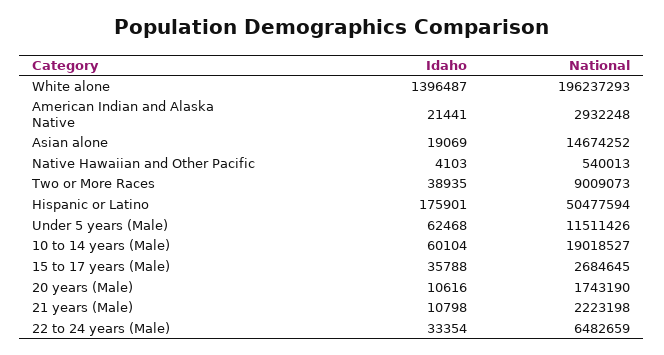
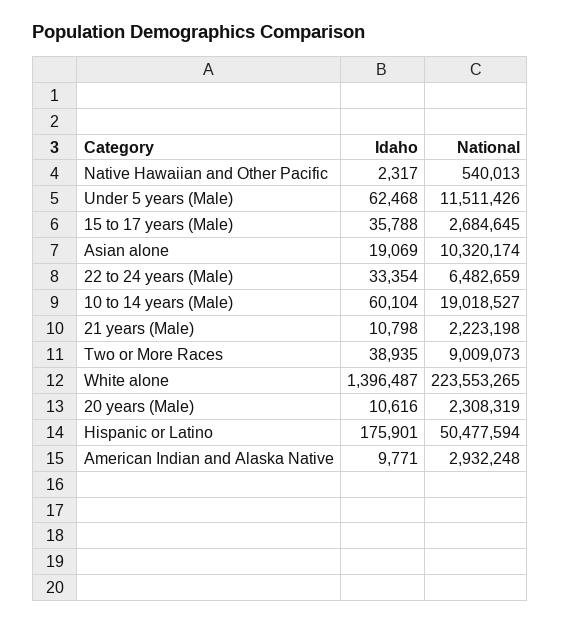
National, White alone: 196237293 -> 223553265
Idaho, American Indian and Alaska Native: 21441 -> 9771
National, Asian alone: 14674252 -> 10320174
Idaho, Native Hawaiian and Other Pacific: 4103 -> 2317
National, 20 years (Male): 1743190 -> 2308319

